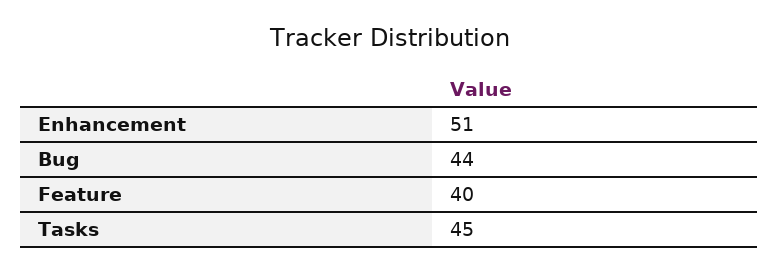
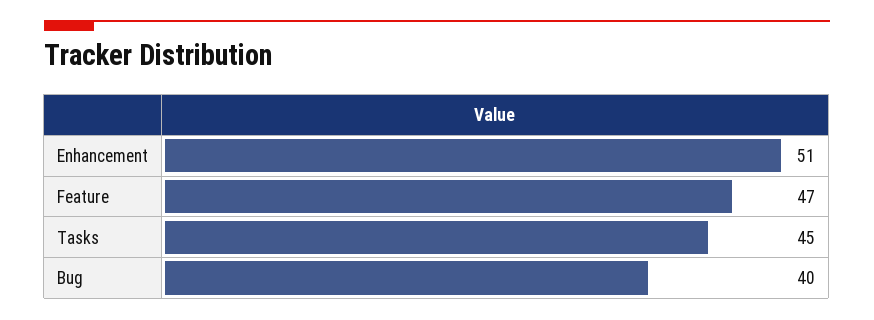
Bug: 44 -> 40
Feature: 40 -> 47

